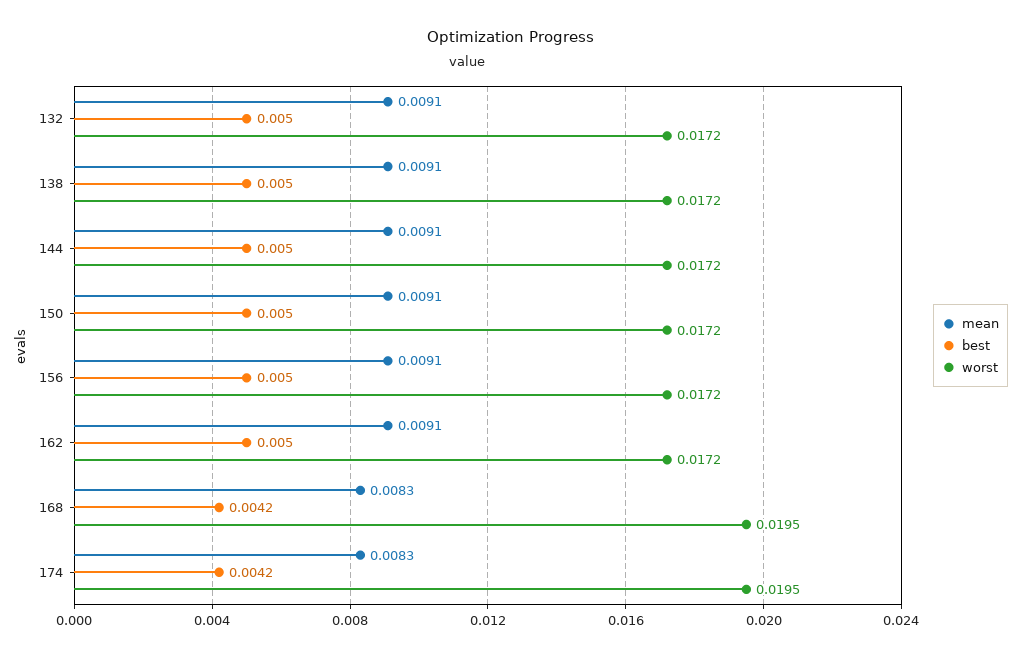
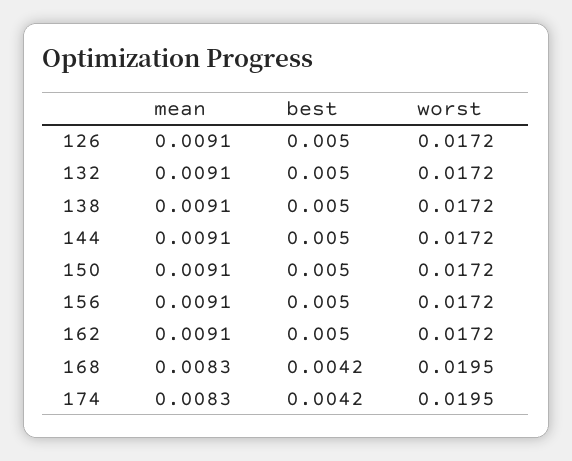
mean, 126: none -> 0.0091
best, 126: none -> 0.005
worst, 126: none -> 0.0172

